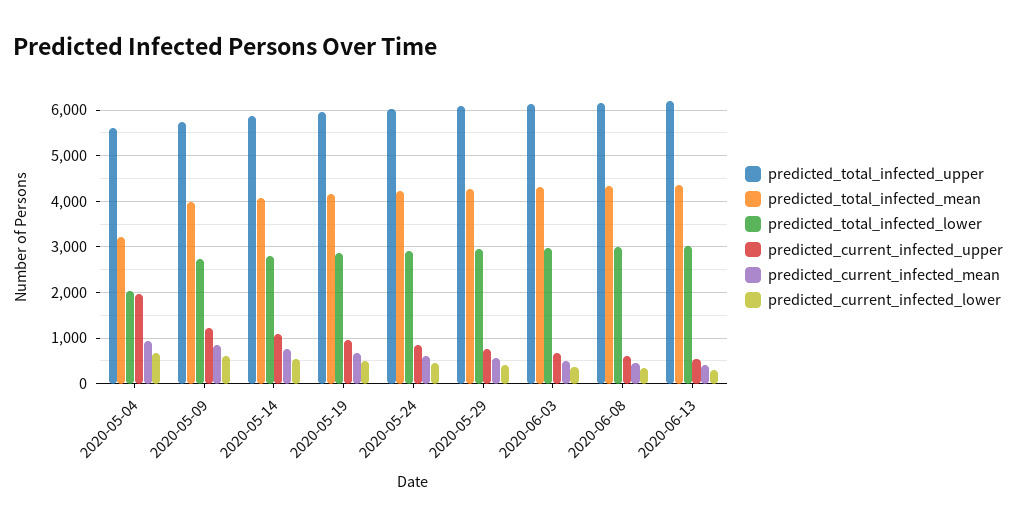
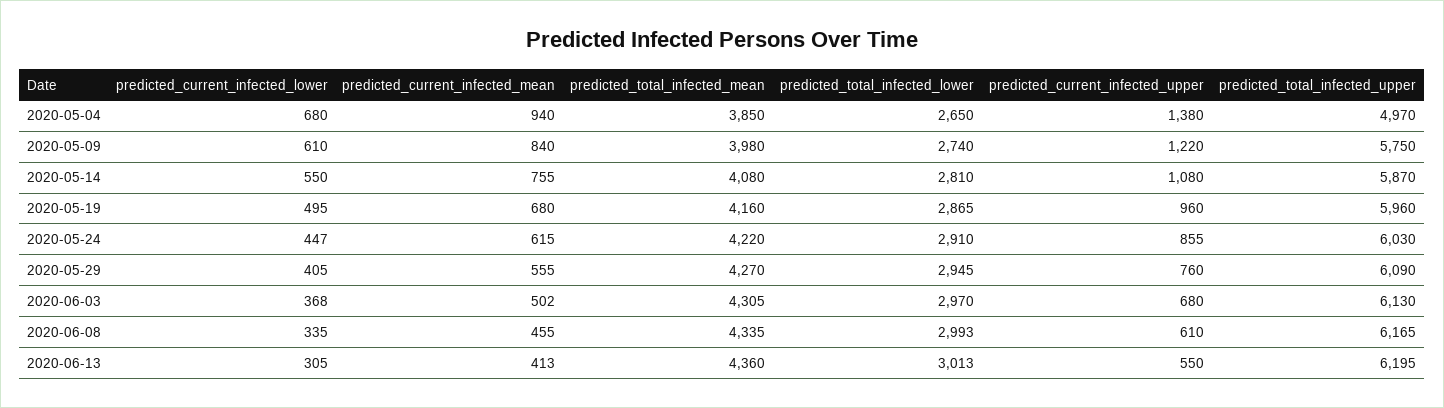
predicted_total_infected_upper, 2020-05-04: 5600 -> 4970
predicted_total_infected_mean, 2020-05-04: 3200 -> 3850
predicted_total_infected_lower, 2020-05-04: 2000 -> 2650
predicted_current_infected_upper, 2020-05-04: 2000 -> 1380

